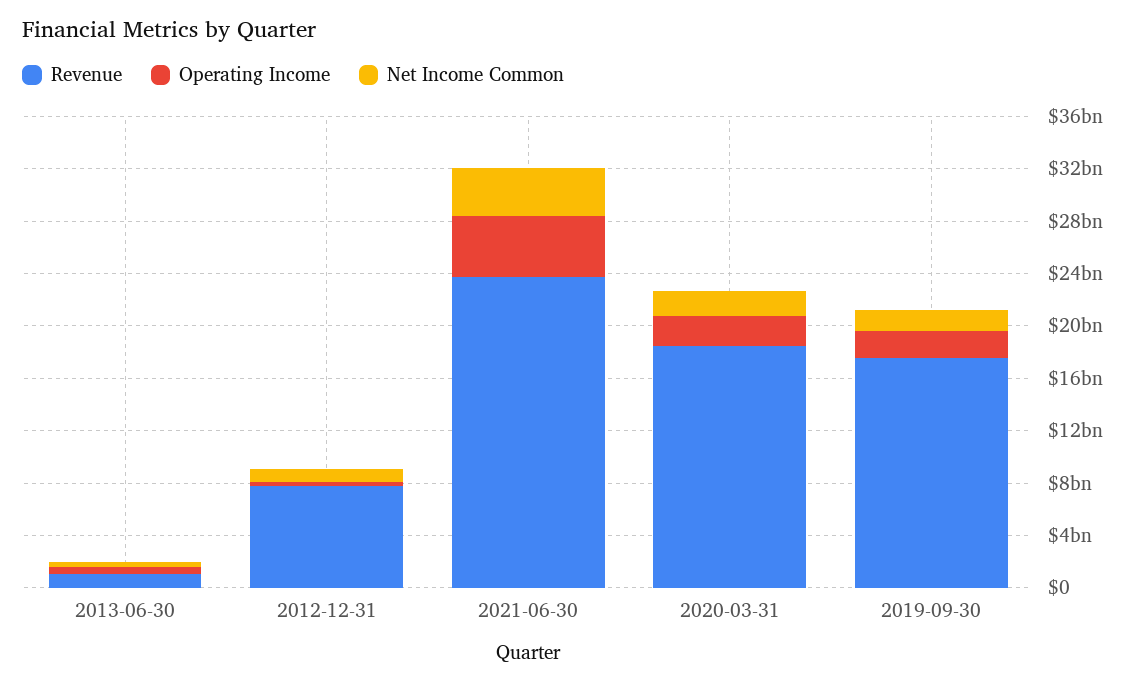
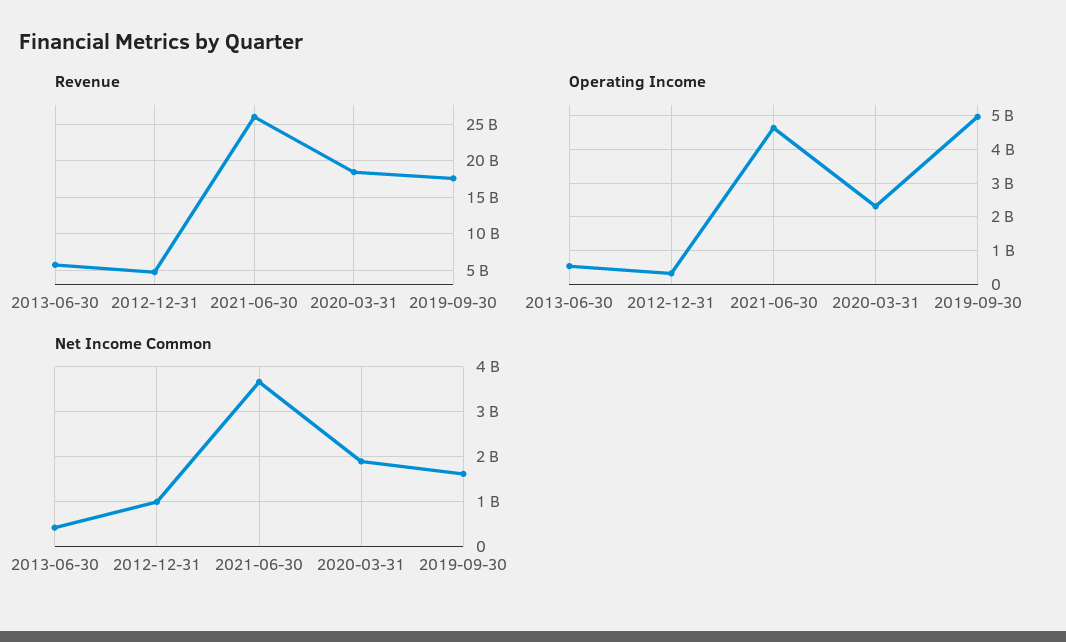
Revenue, 2013-06-30: 1000000000 -> 6000000000
Revenue, 2012-12-31: 8000000000 -> 5000000000
Revenue, 2021-06-30: 24000000000 -> 26000000000
Operating Income, 2019-09-30: 2000000000 -> 5000000000

